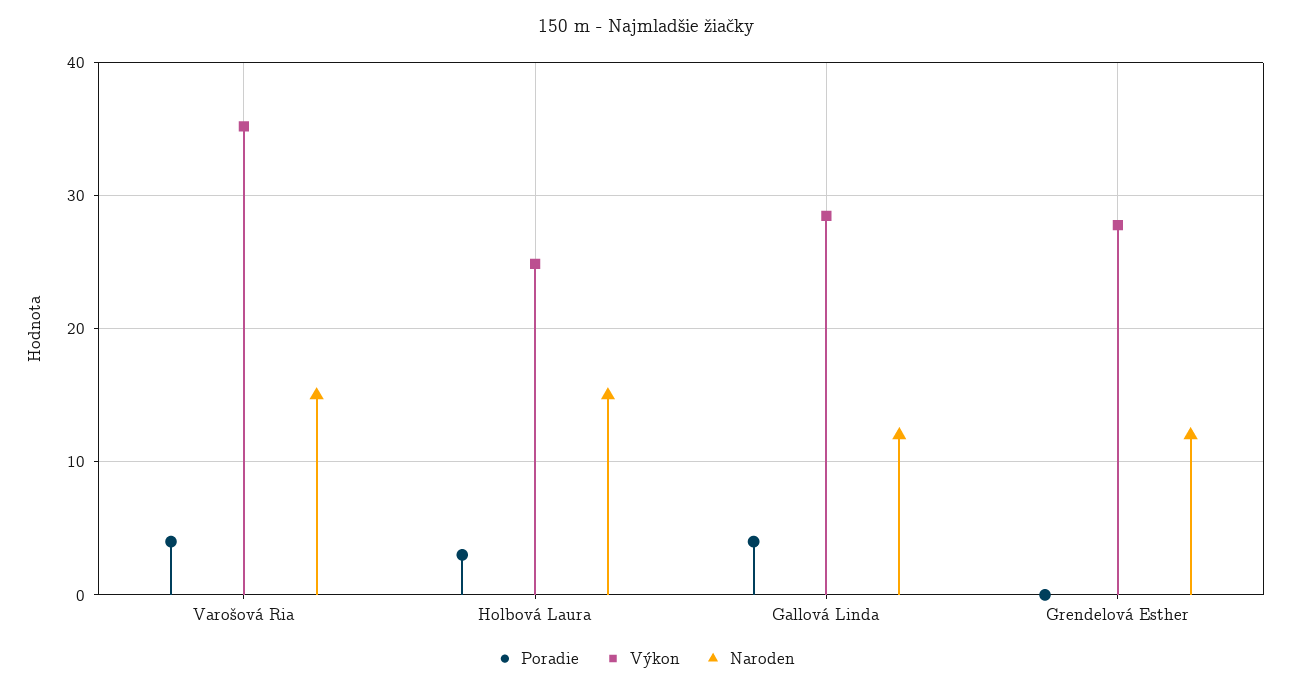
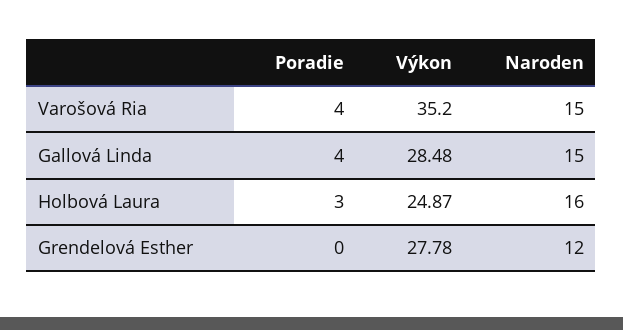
Naroden, Holbová Laura: 15 -> 16
Naroden, Gallová Linda: 12 -> 15

